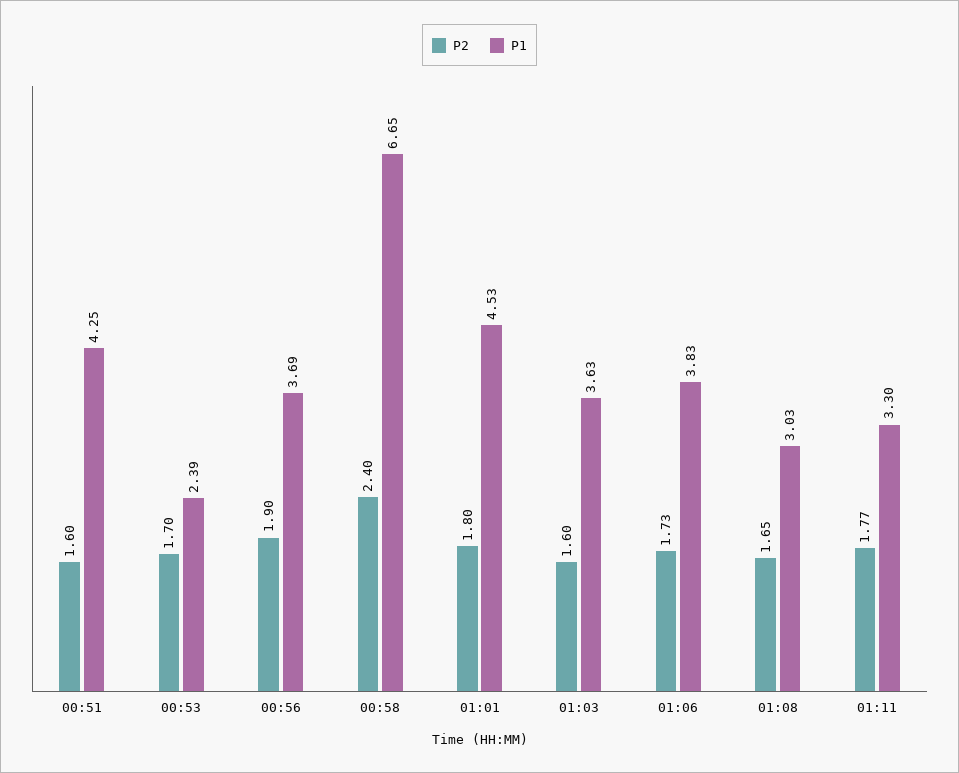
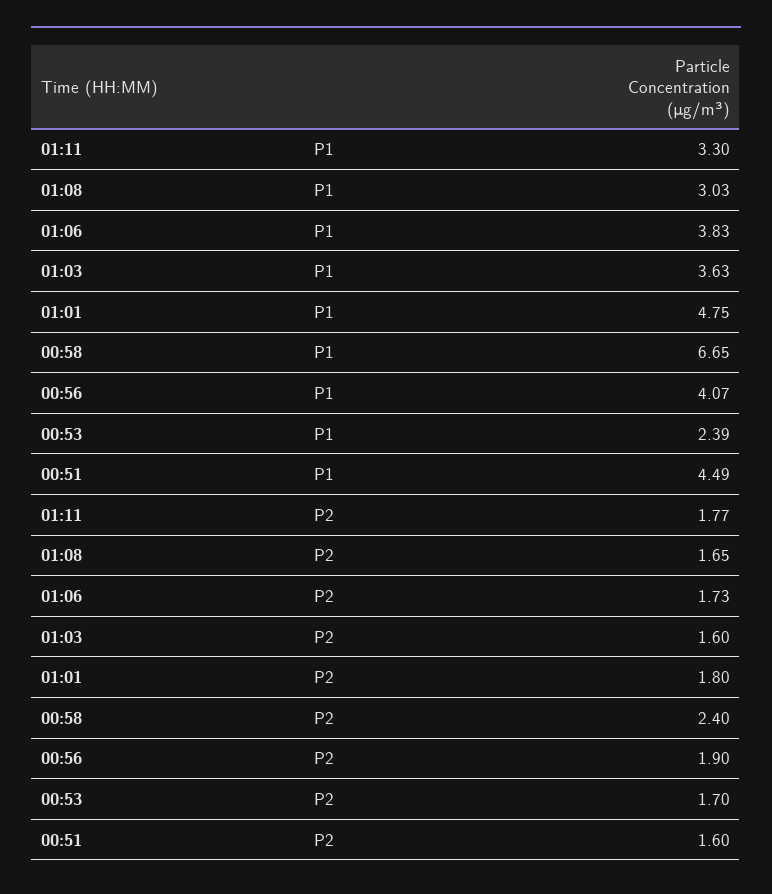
P1, 00:51: 4.25 -> 4.49
P1, 00:56: 3.69 -> 4.07
P1, 01:01: 4.53 -> 4.75

